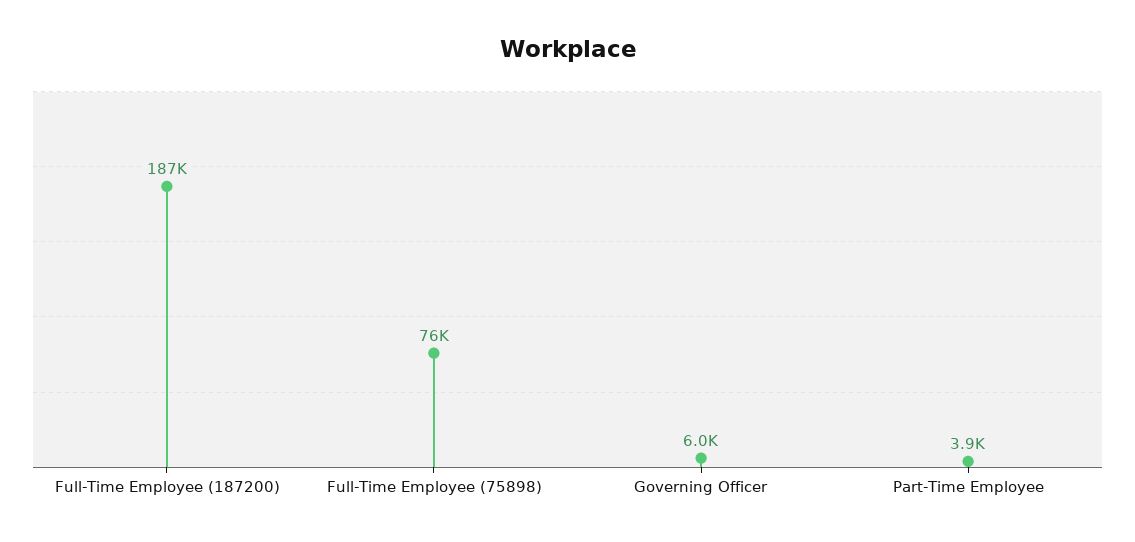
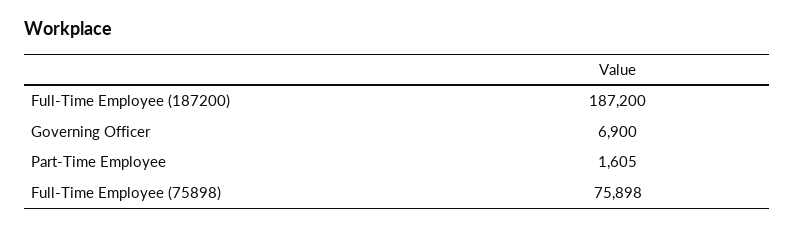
Governing Officer: 6000 -> 6900
Part-Time Employee: 3900 -> 1605

